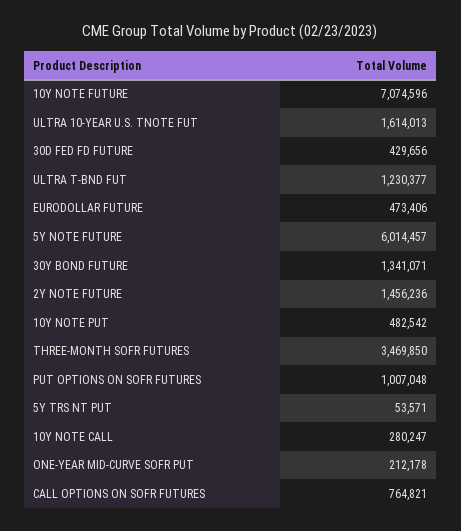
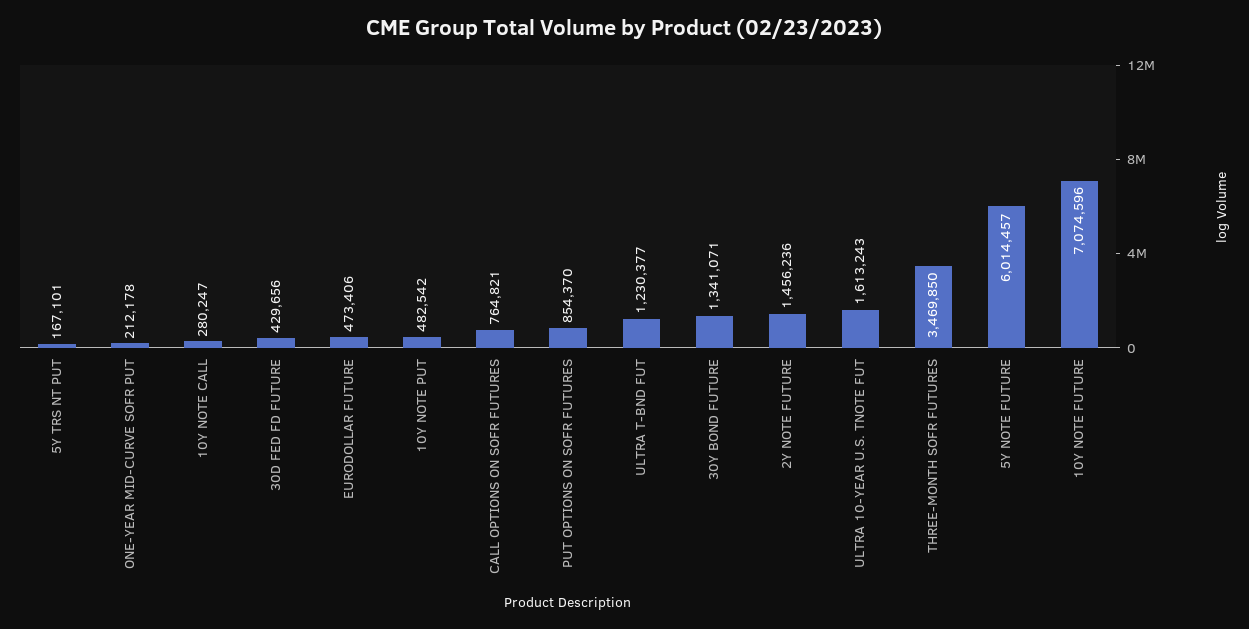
ULTRA 10-YEAR U.S. TNOTE FUT: 1614013 -> 1613243
PUT OPTIONS ON SOFR FUTURES: 1007048 -> 854370
5Y TRS NT PUT: 53571 -> 167101

